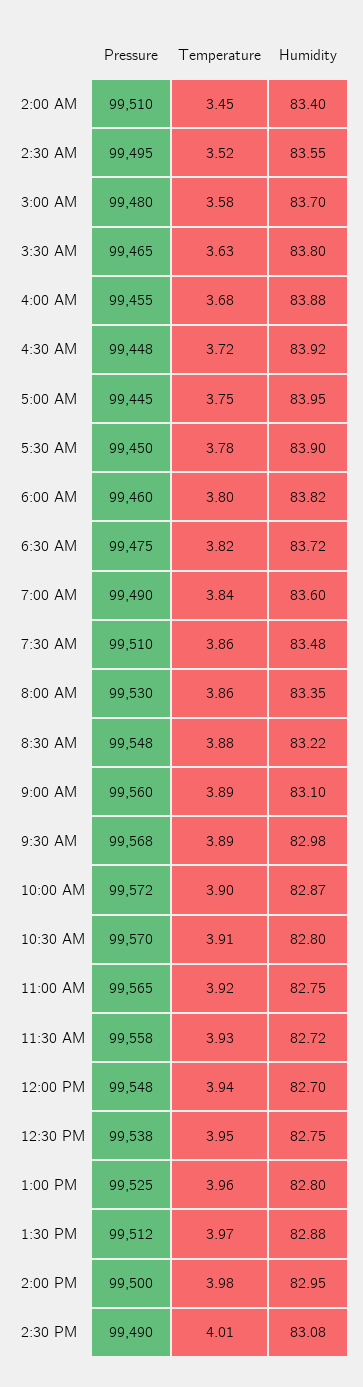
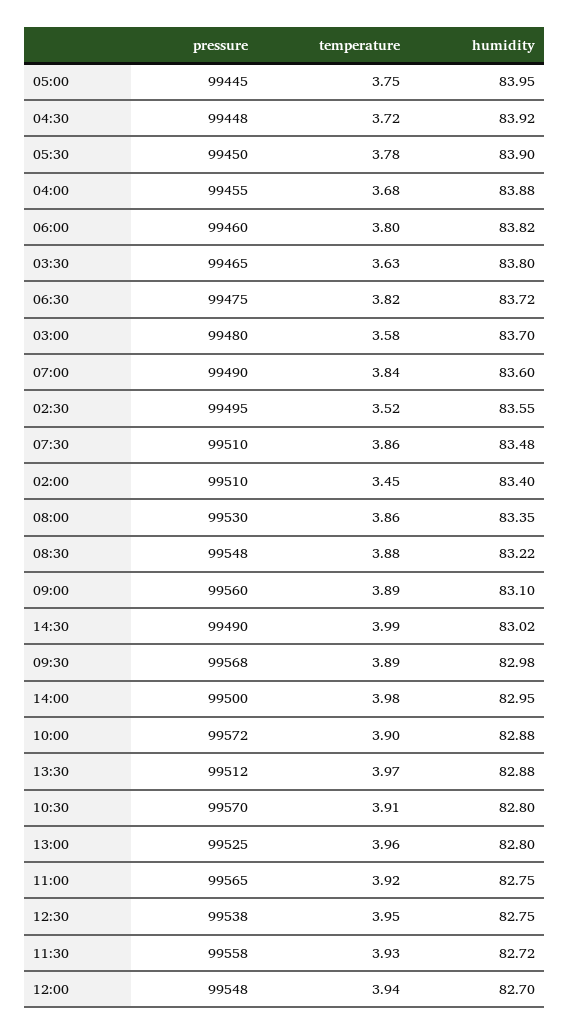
Humidity, 10:00 AM: 82.87 -> 82.88
Temperature, 2:30 PM: 4.01 -> 3.99
Humidity, 2:30 PM: 83.08 -> 83.02

